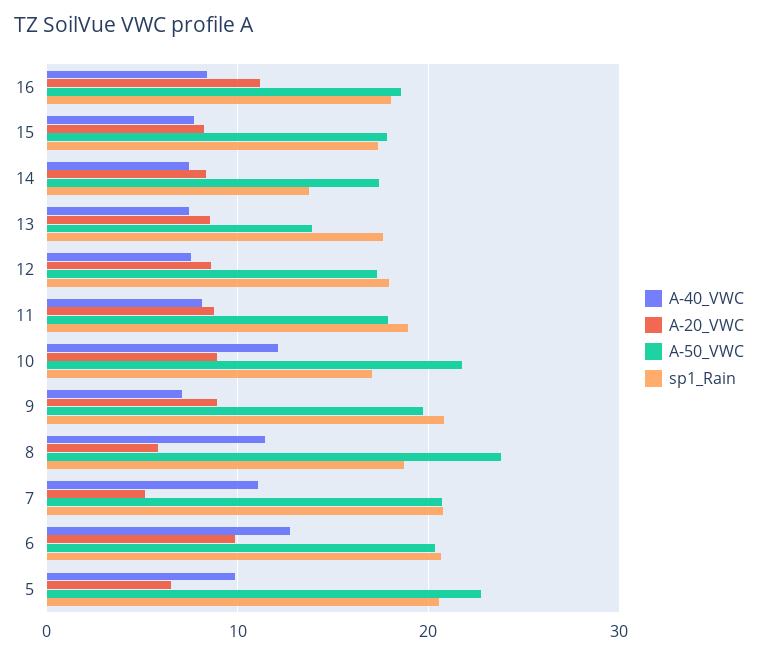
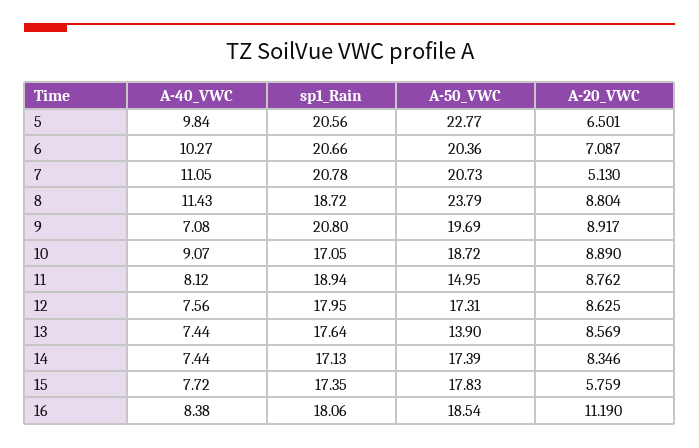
A-20_VWC, 15: 8 -> 5.759
sp1_Rain, 14: 14 -> 17.13
A-50_VWC, 11: 18 -> 14.95
A-40_VWC, 10: 12 -> 9.07
A-50_VWC, 10: 22 -> 18.72
A-20_VWC, 8: 6 -> 8.804
A-40_VWC, 6: 13 -> 10.27
A-20_VWC, 6: 10 -> 7.087

